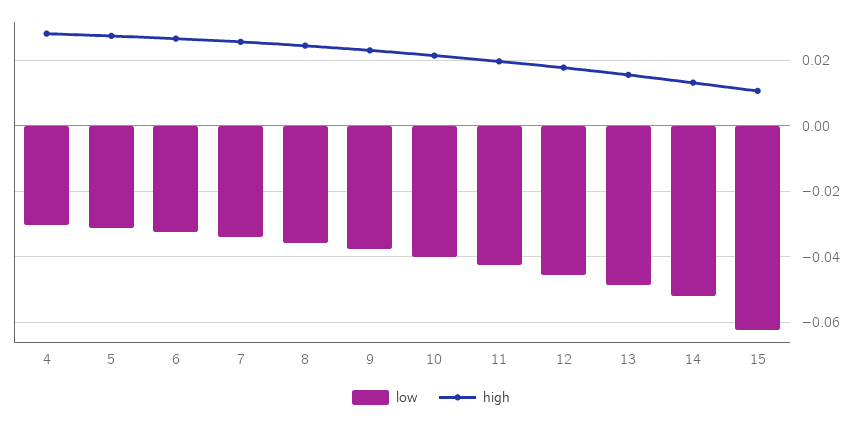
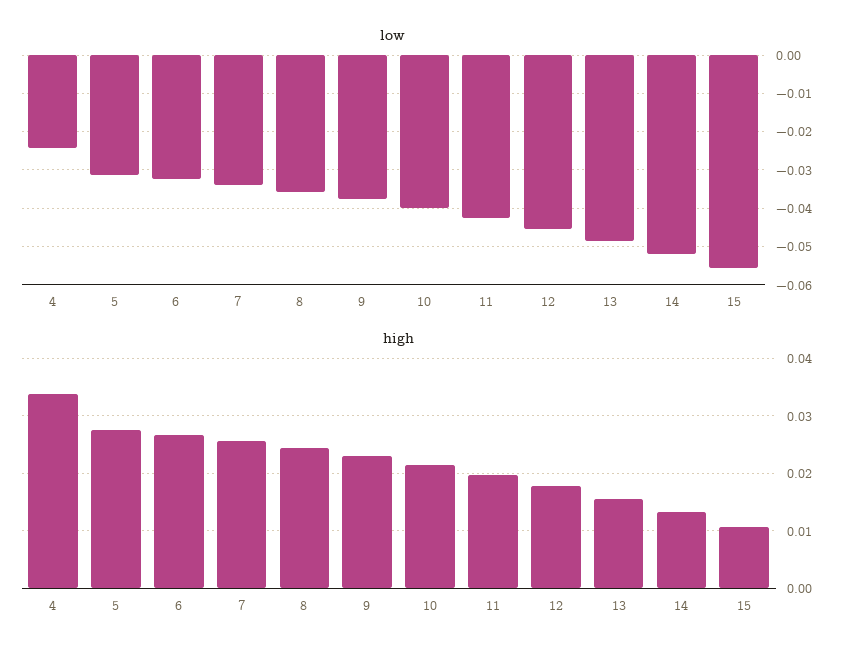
low, 4: -0.03 -> -0.024
high, 4: 0.028 -> 0.034
low, 15: -0.062 -> -0.056

